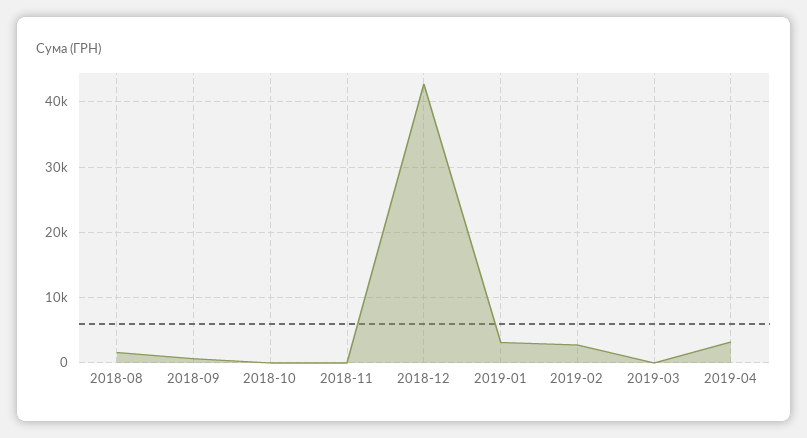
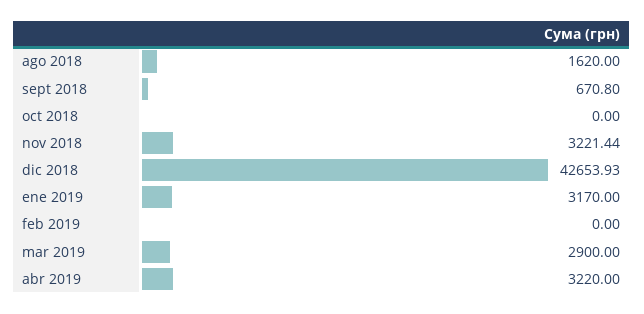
2018-11: 0 -> 3221.44
2019-02: 3000 -> 0
2019-03: 0 -> 2900

